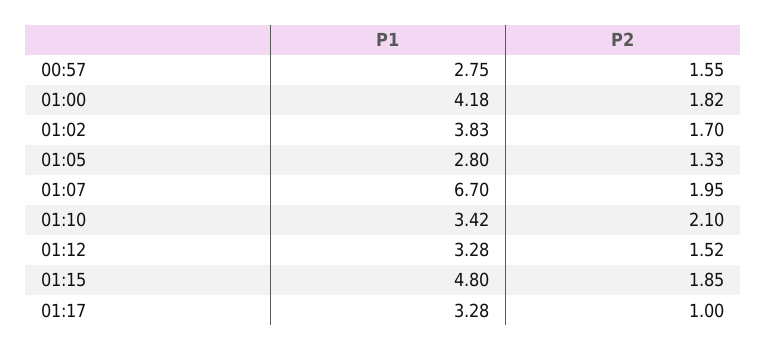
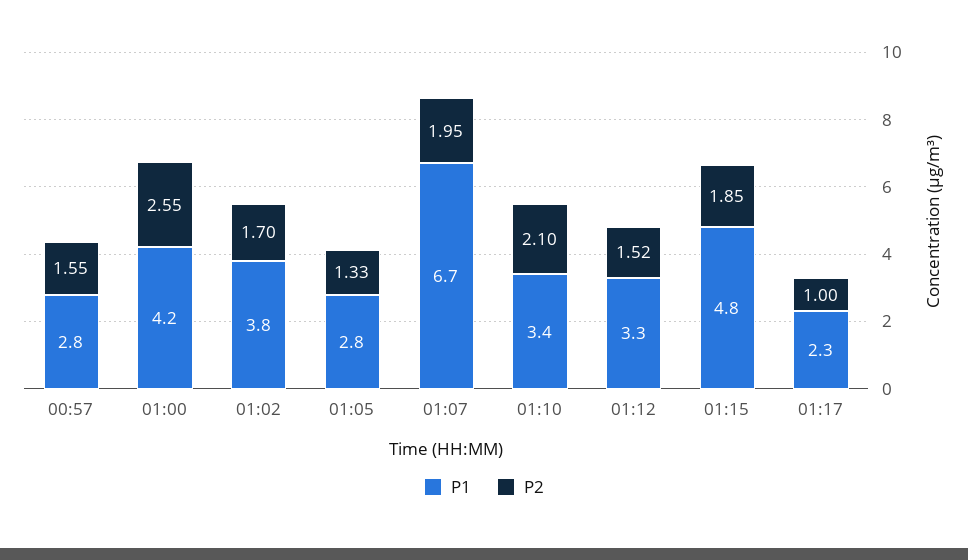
P2, 01:00: 1.82 -> 2.55
P1, 01:17: 3.28 -> 2.3

